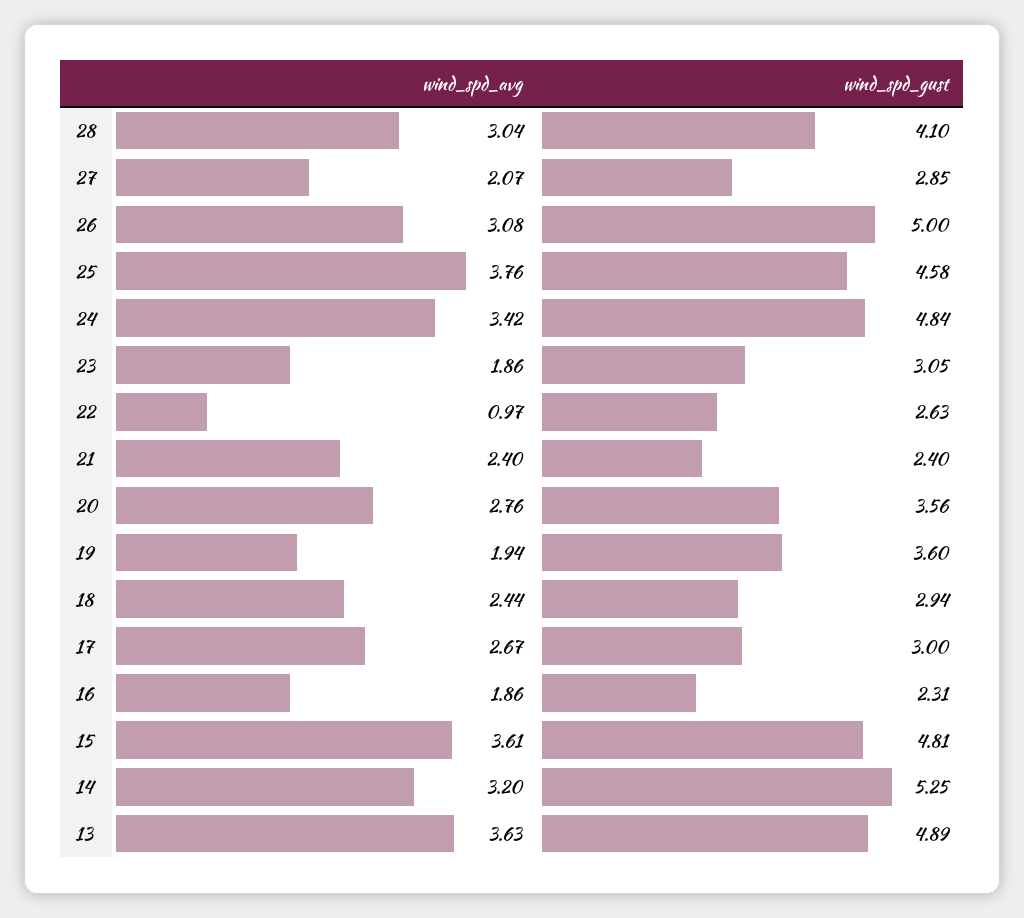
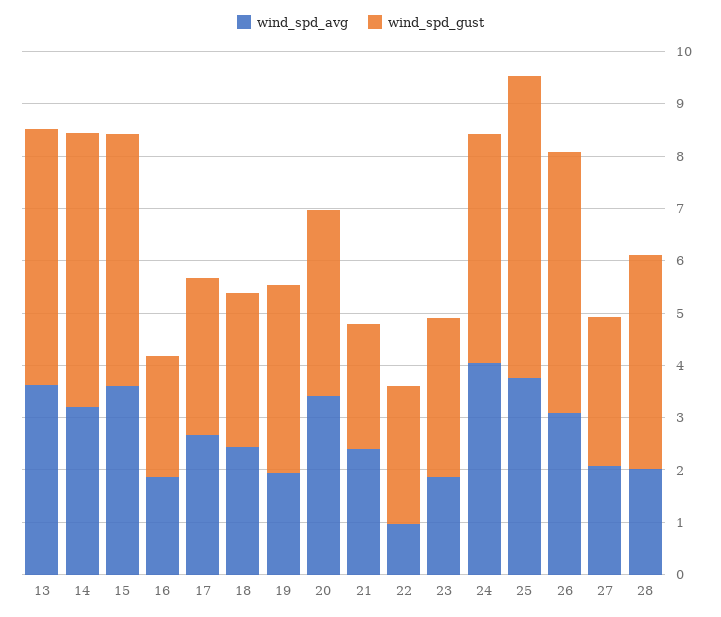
wind_spd_avg, 28: 3.04 -> 2
wind_spd_gust, 25: 4.58 -> 5.8
wind_spd_avg, 24: 3.42 -> 4
wind_spd_gust, 24: 4.84 -> 4.4
wind_spd_avg, 20: 2.76 -> 3.4

